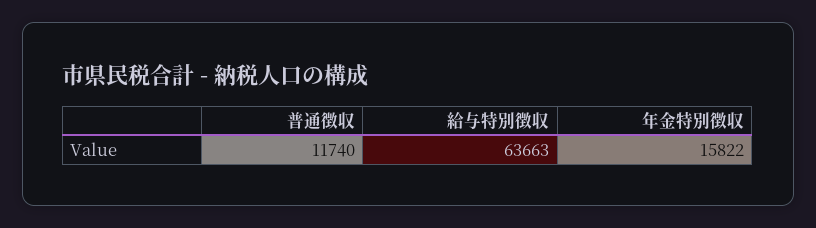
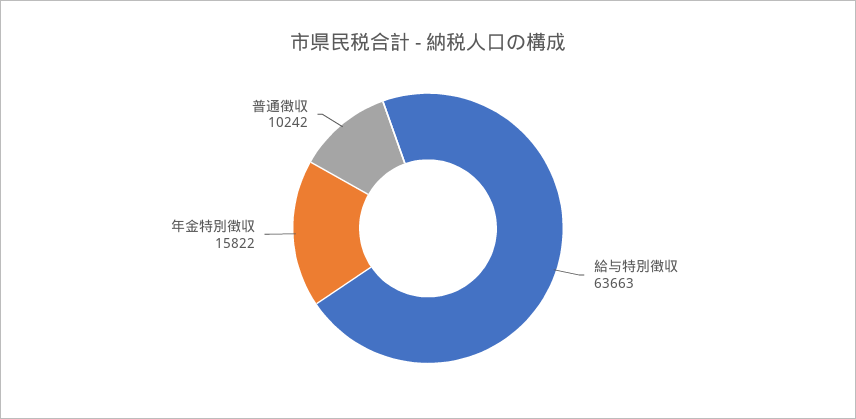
普通徴収: 11740 -> 10242

